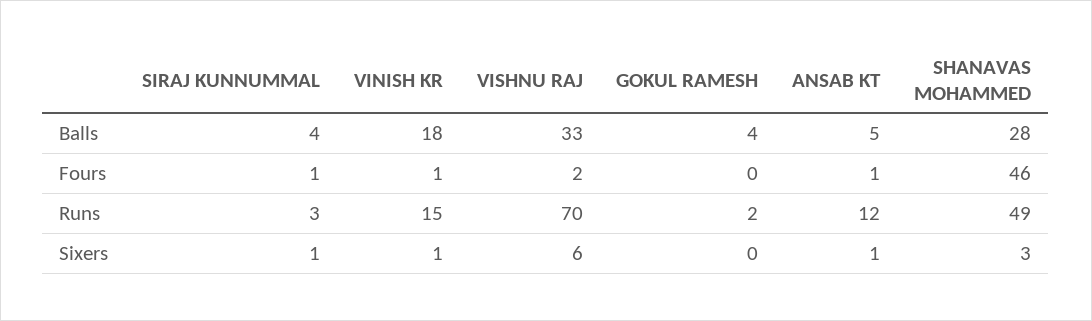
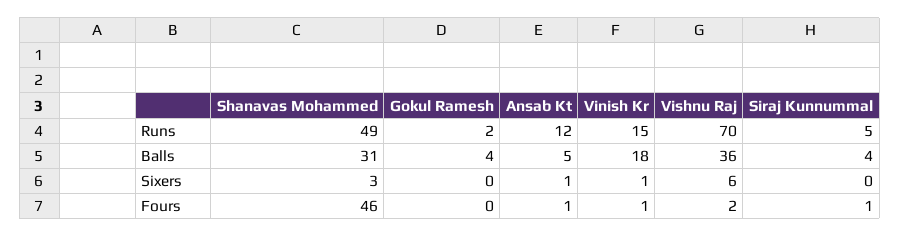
VISHNU RAJ, Balls: 33 -> 36
SHANAVAS MOHAMMED, Balls: 28 -> 31
SIRAJ KUNNUMMAL, Runs: 3 -> 5
SIRAJ KUNNUMMAL, Sixers: 1 -> 0

